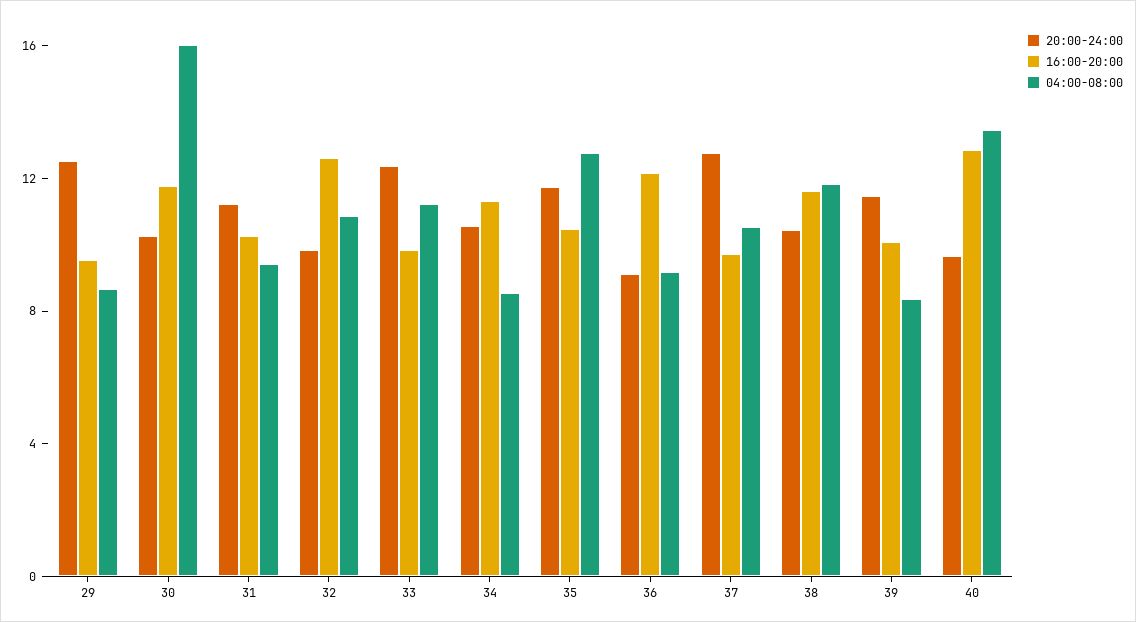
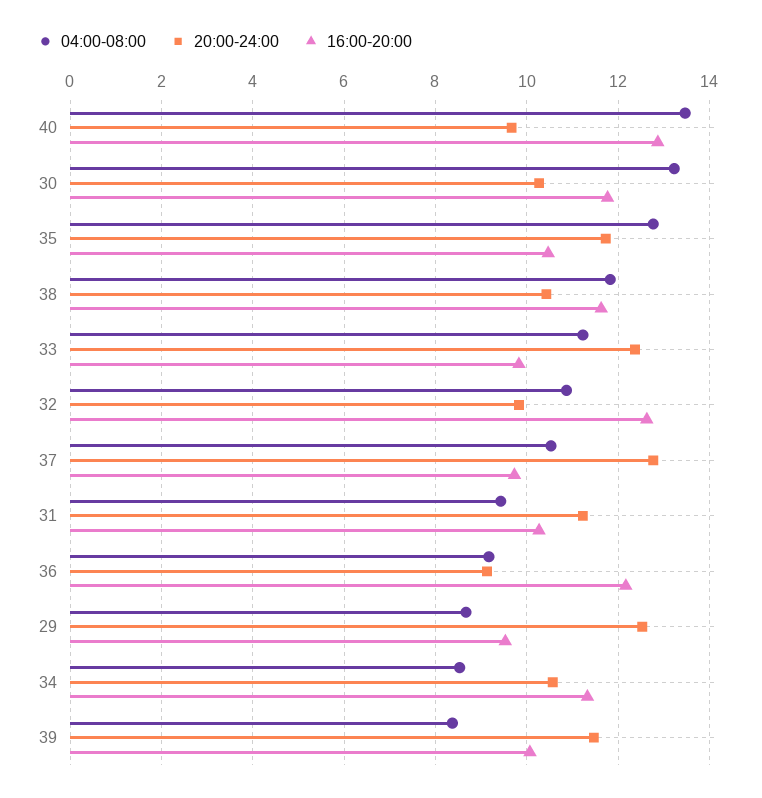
04:00-08:00, 30: 16 -> 13.2

